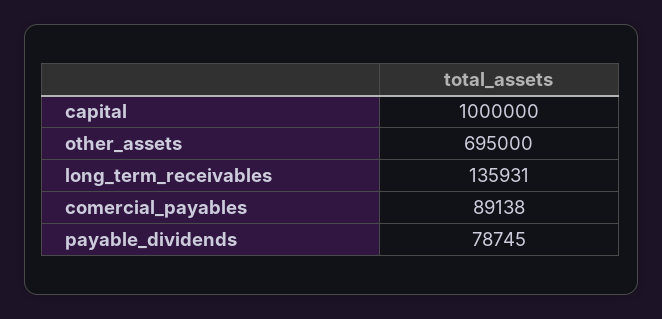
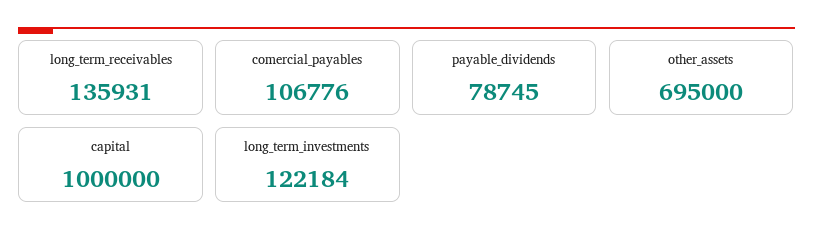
comercial_payables: 89138 -> 106776
long_term_investments: none -> 122184

